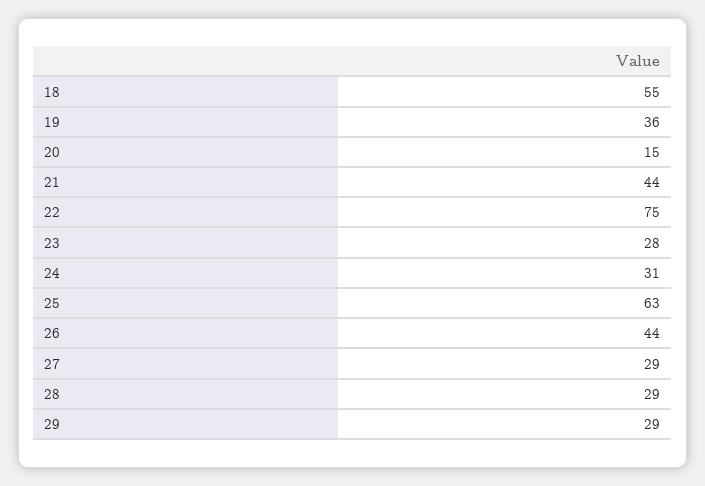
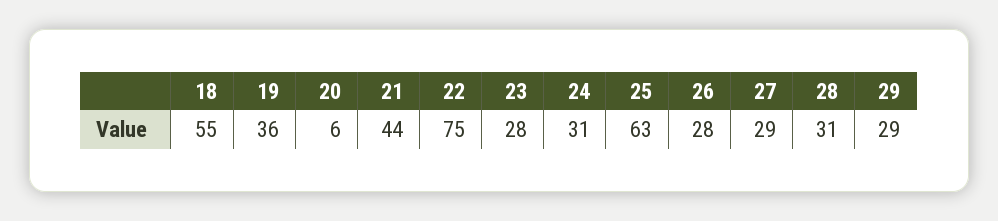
20: 15 -> 6
26: 44 -> 28
28: 29 -> 31

